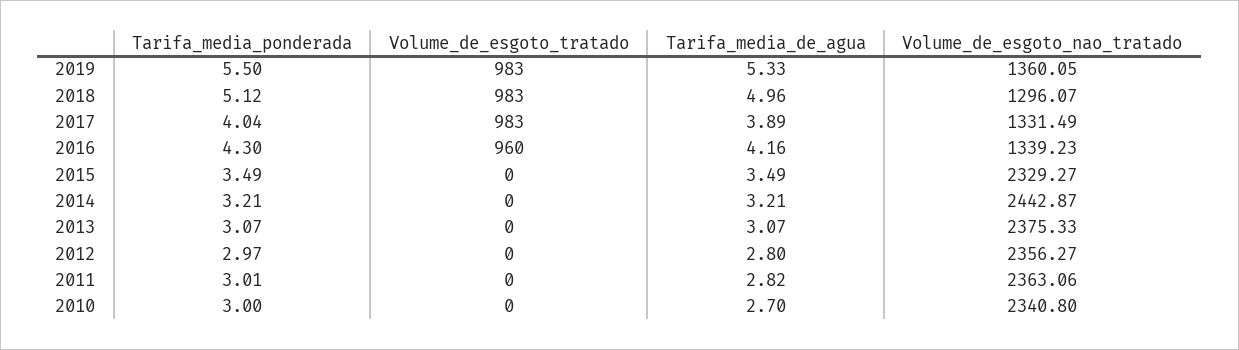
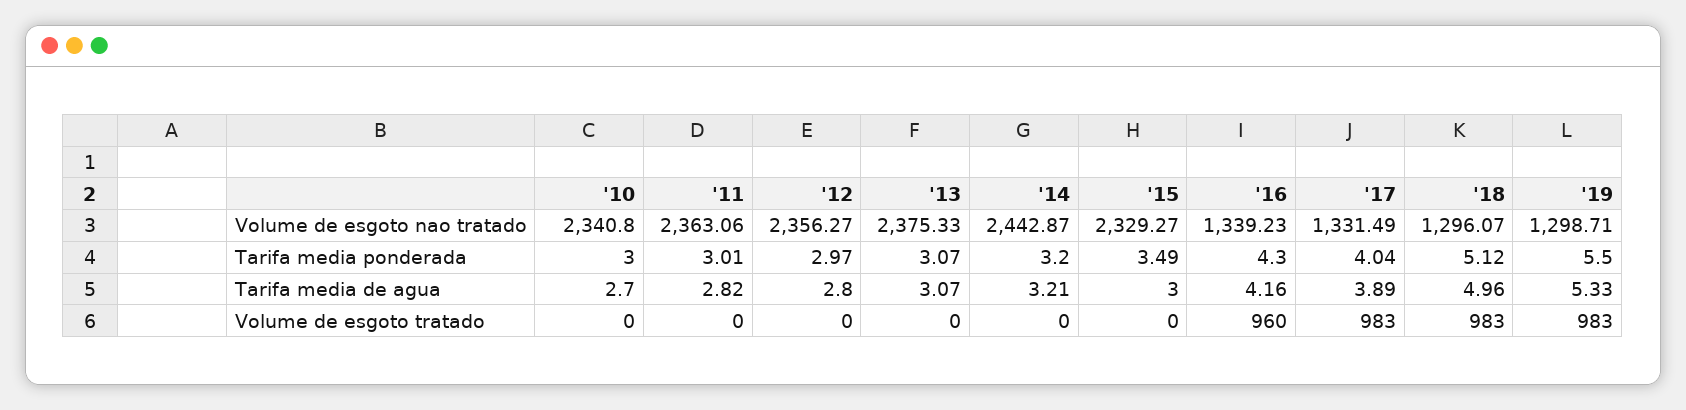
Volume_de_esgoto_nao_tratado, 2019: 1360.05 -> 1298.71
Tarifa_media_de_agua, 2015: 3.49 -> 3
Tarifa_media_ponderada, 2014: 3.21 -> 3.2

